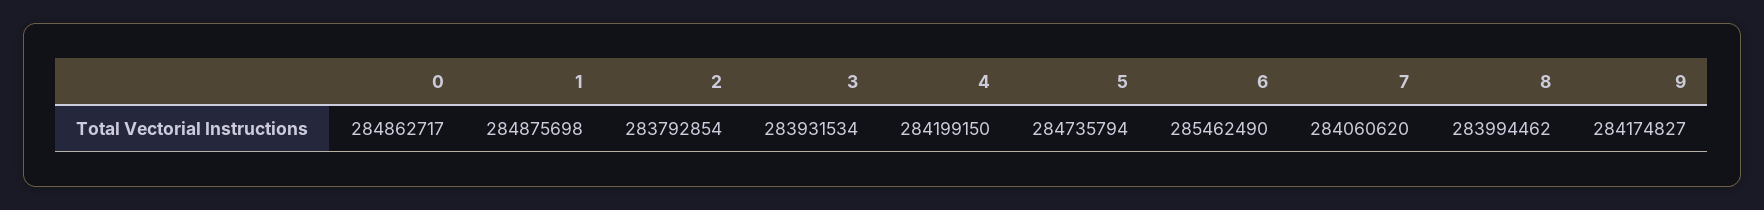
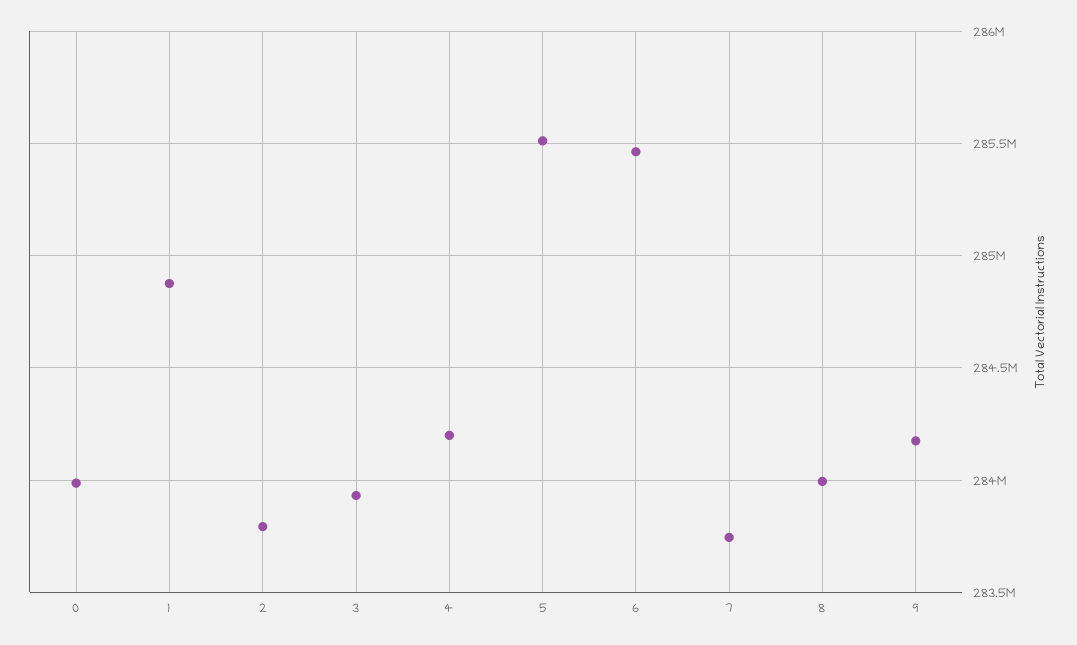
0: 284862717 -> 284000000
5: 284735794 -> 285500000
7: 284060620 -> 283750000

